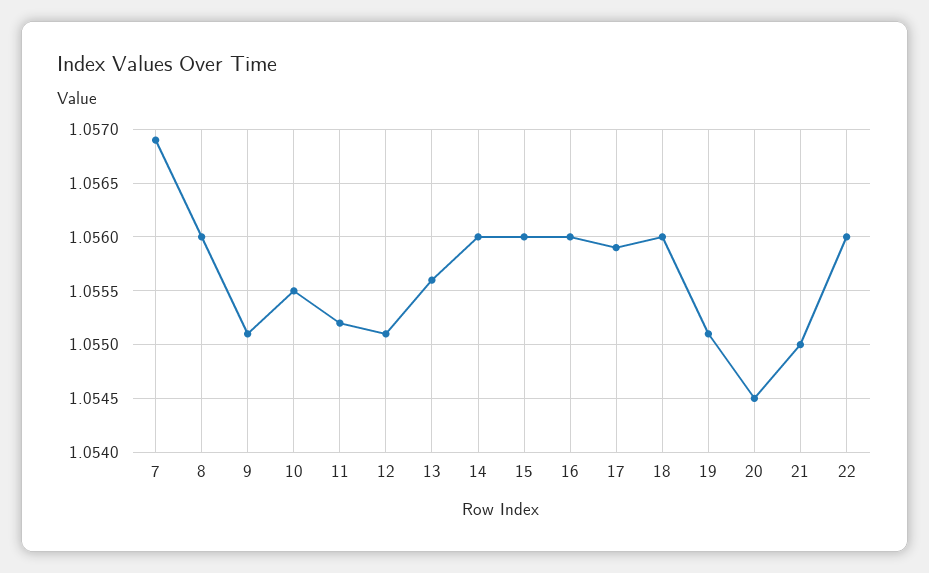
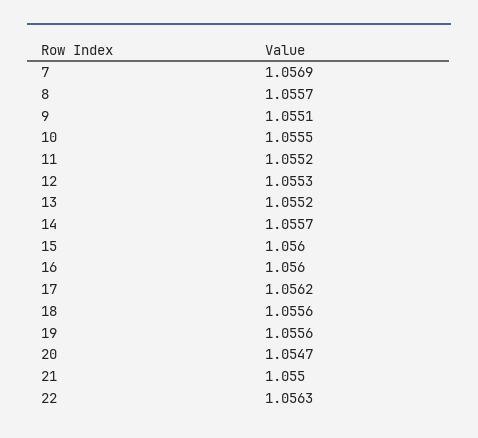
8: 1.056 -> 1.0557
12: 1.0551 -> 1.0553
13: 1.0556 -> 1.0552
14: 1.056 -> 1.0557
17: 1.0559 -> 1.0562
18: 1.056 -> 1.0556
19: 1.0551 -> 1.0556
20: 1.0545 -> 1.0547
22: 1.056 -> 1.0563

